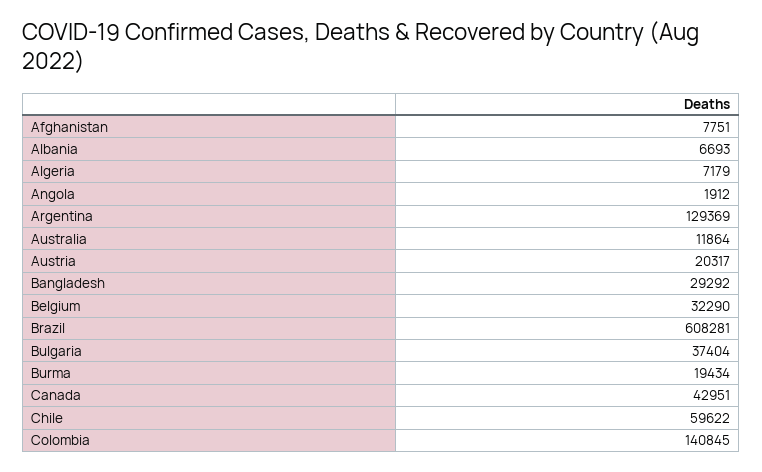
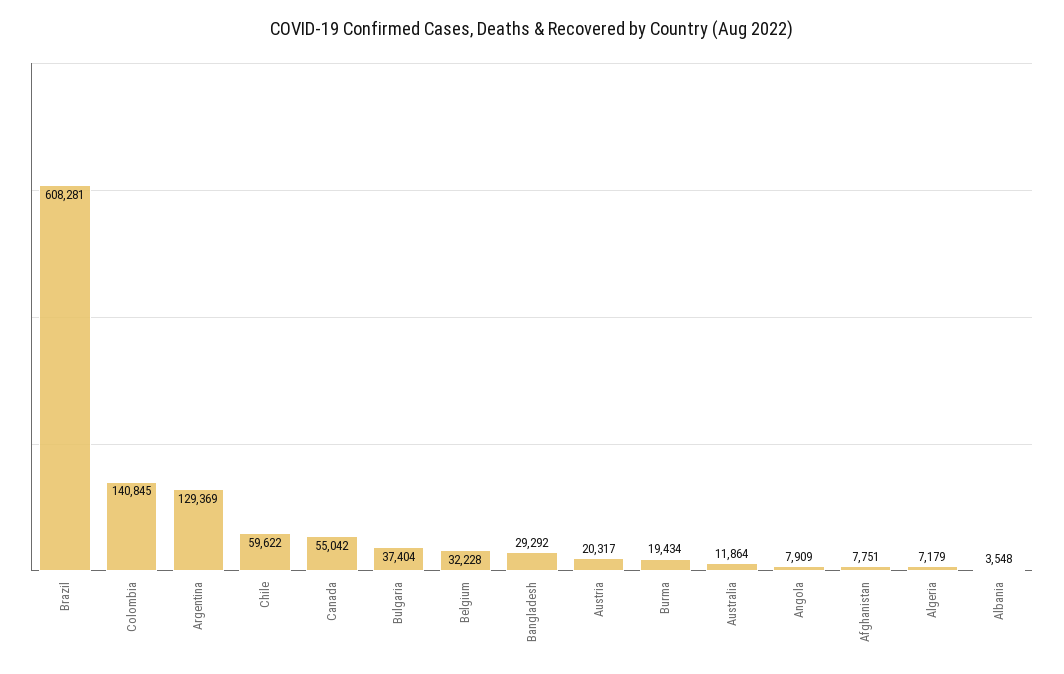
Albania: 6693 -> 3548
Angola: 1912 -> 7909
Belgium: 32290 -> 32228
Canada: 42951 -> 55042

